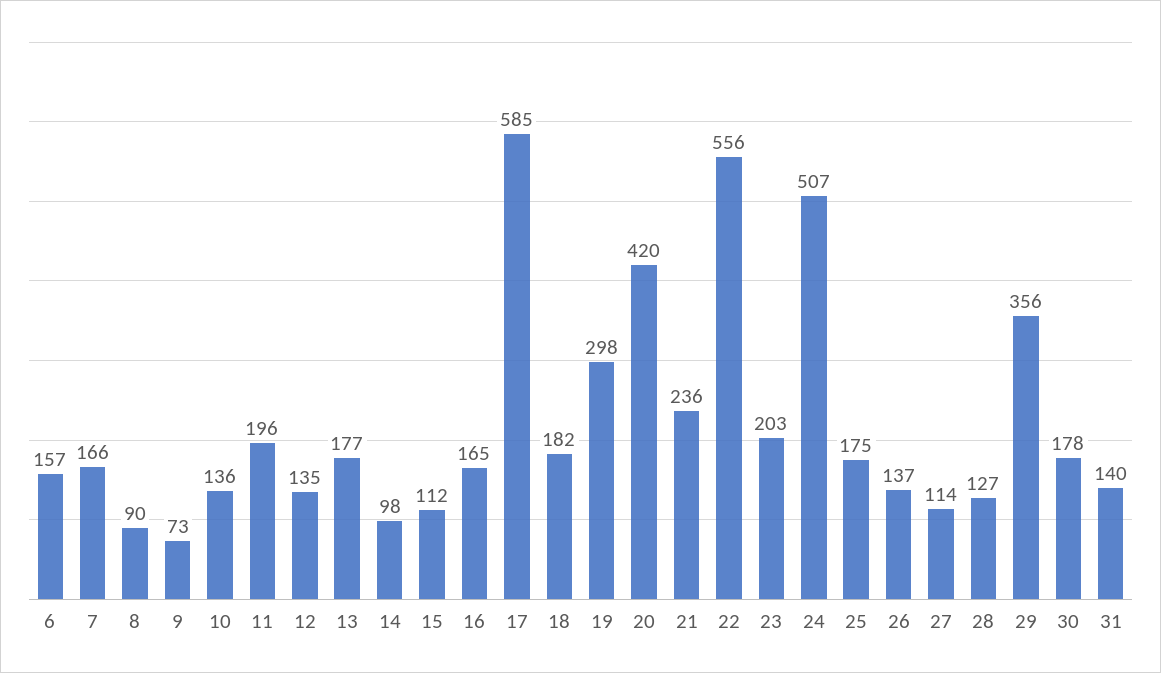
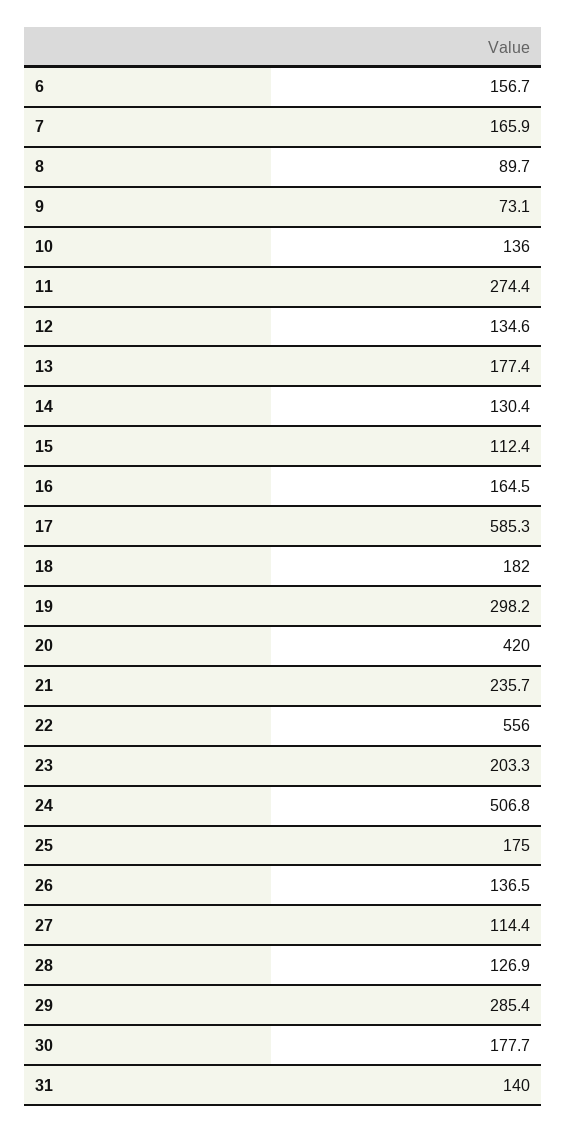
11: 196 -> 274.4
14: 98 -> 130.4
29: 356 -> 285.4

